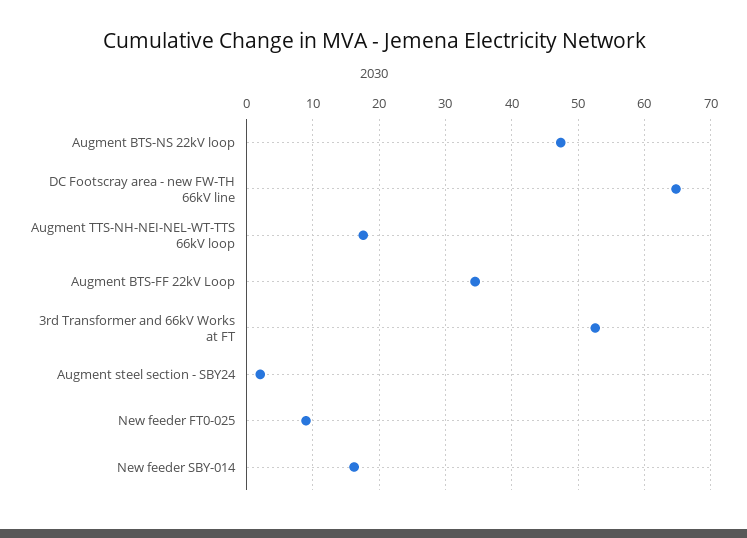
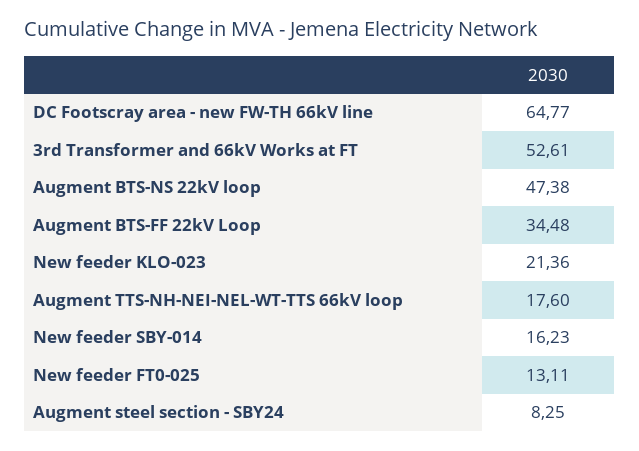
Augment steel section - SBY24: 2 -> 8.25
New feeder FT0-025: 9 -> 13.11
New feeder KLO-023: none -> 21.36

